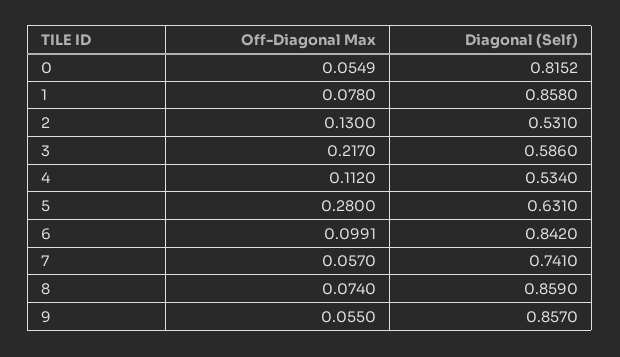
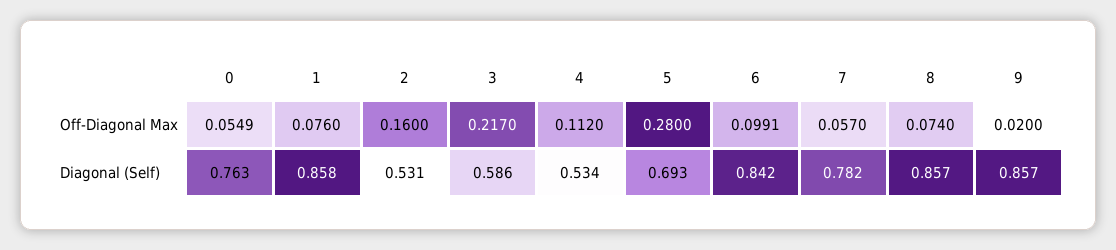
Diagonal (Self), 0: 0.8152 -> 0.763
Off-Diagonal Max, 1: 0.078 -> 0.076
Off-Diagonal Max, 2: 0.13 -> 0.16
Diagonal (Self), 5: 0.631 -> 0.693
Diagonal (Self), 7: 0.741 -> 0.782
Diagonal (Self), 8: 0.859 -> 0.857
Off-Diagonal Max, 9: 0.055 -> 0.02

